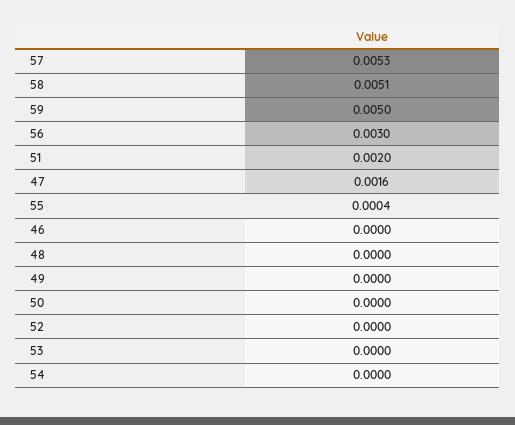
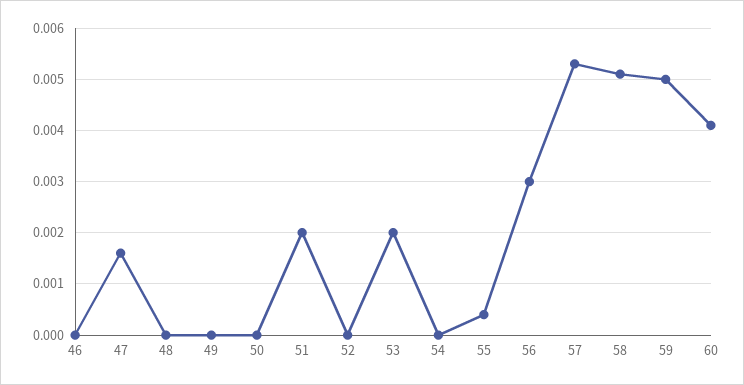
53: 0 -> 0.002
60: none -> 0.004

